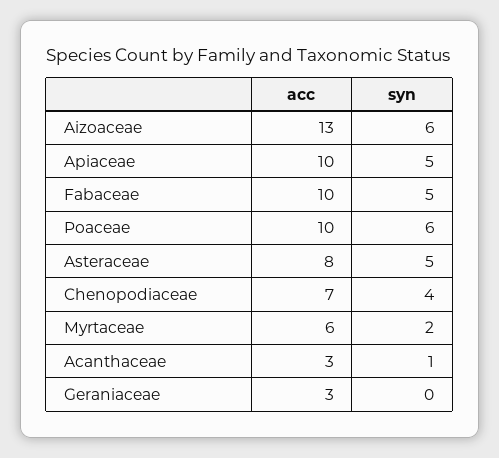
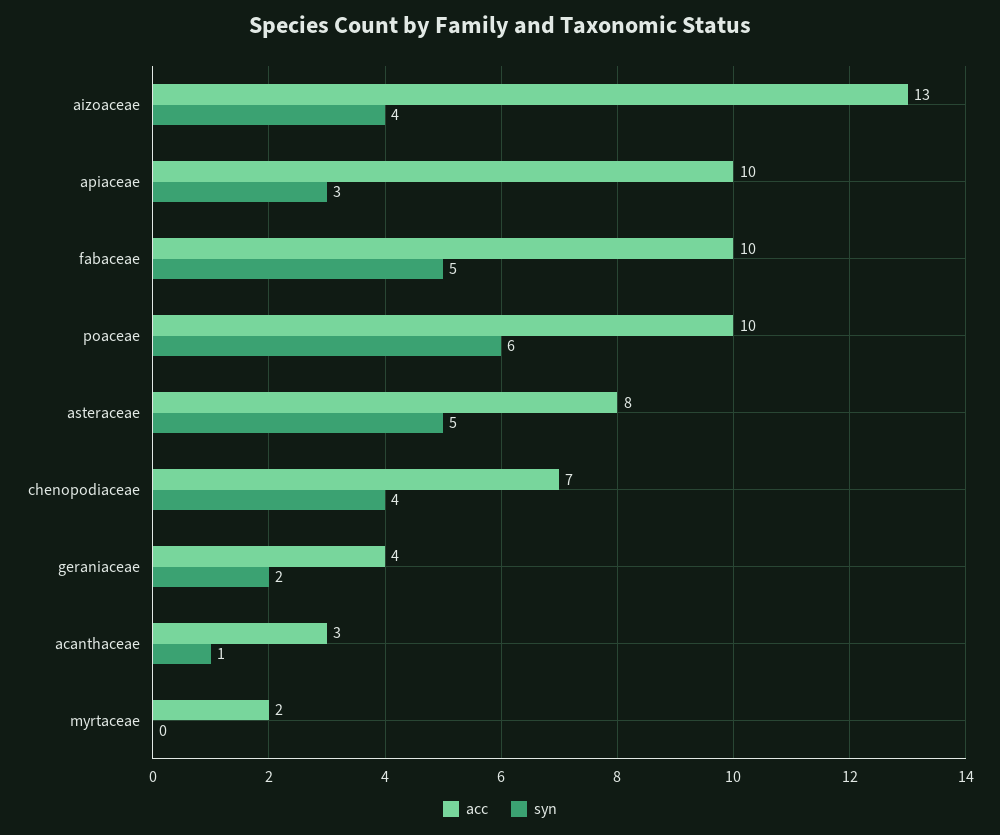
syn, Aizoaceae: 6 -> 4
syn, Apiaceae: 5 -> 3
acc, Myrtaceae: 6 -> 2
syn, Myrtaceae: 2 -> 0
acc, Geraniaceae: 3 -> 4
syn, Geraniaceae: 0 -> 2

